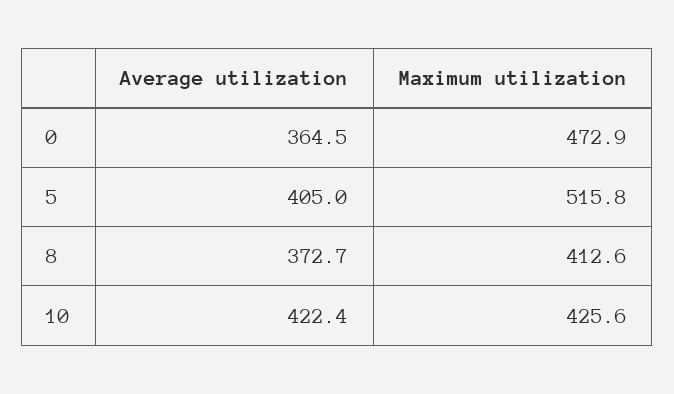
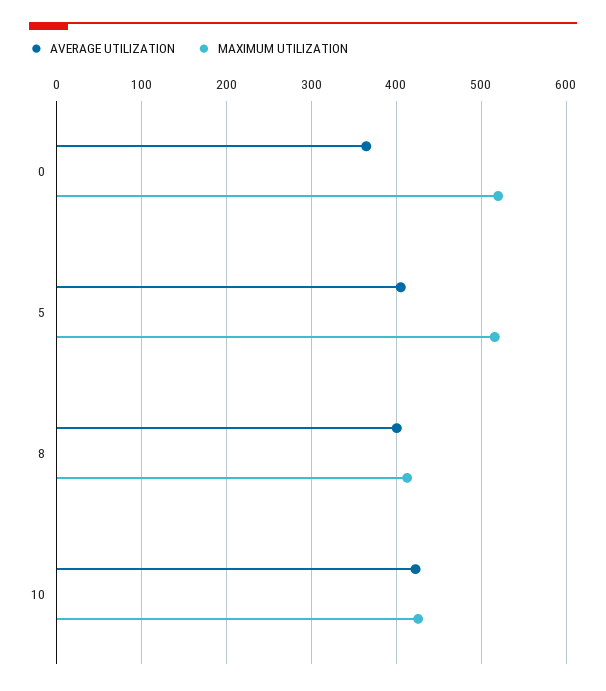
Maximum utilization, 0: 472.9 -> 520
Average utilization, 8: 372.7 -> 400

